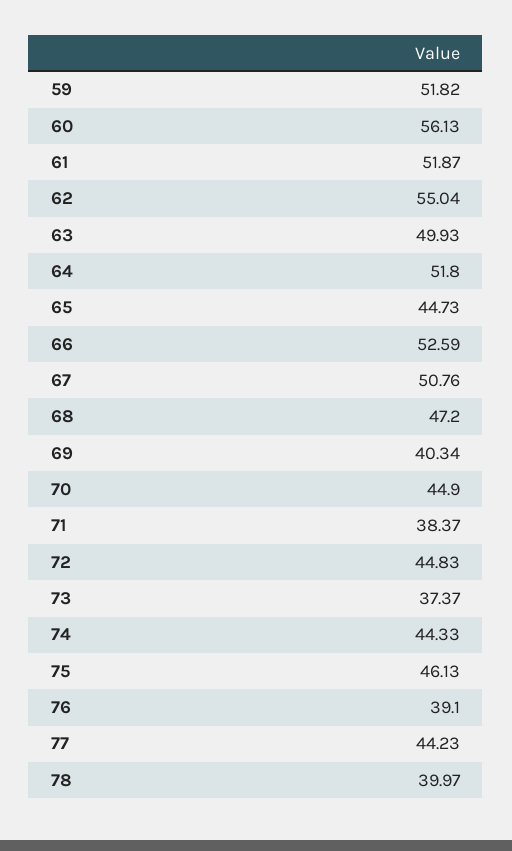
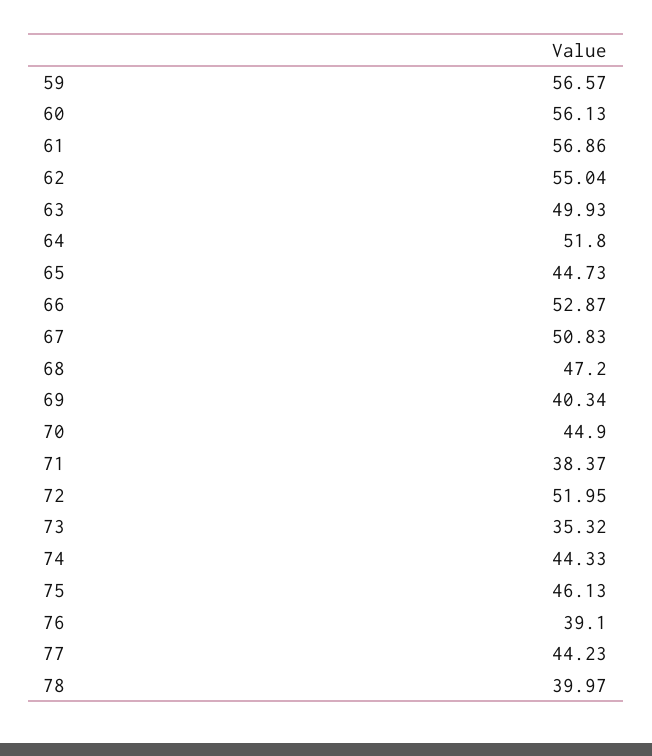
59: 51.82 -> 56.57
61: 51.87 -> 56.86
66: 52.59 -> 52.87
67: 50.76 -> 50.83
72: 44.83 -> 51.95
73: 37.37 -> 35.32

